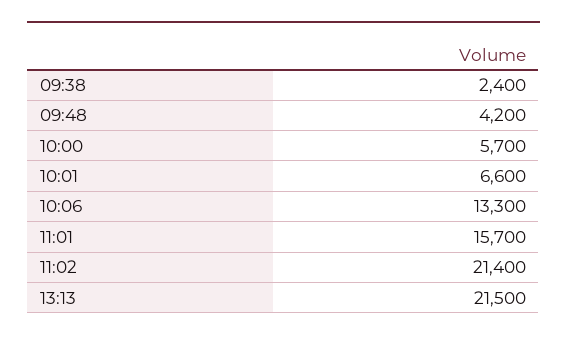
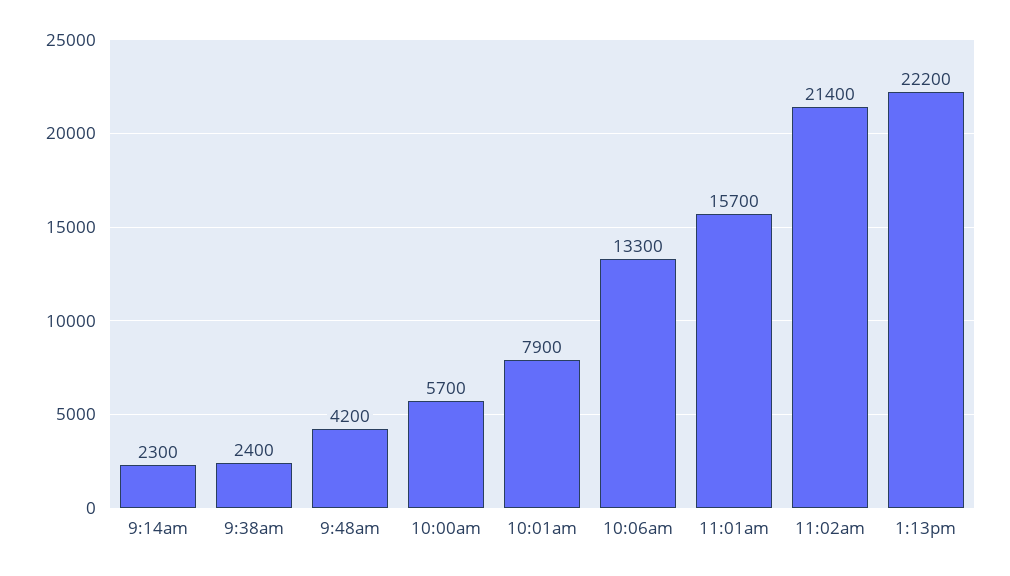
10:01: 6600 -> 7900
13:13: 21500 -> 22200
9:14am: none -> 2300

